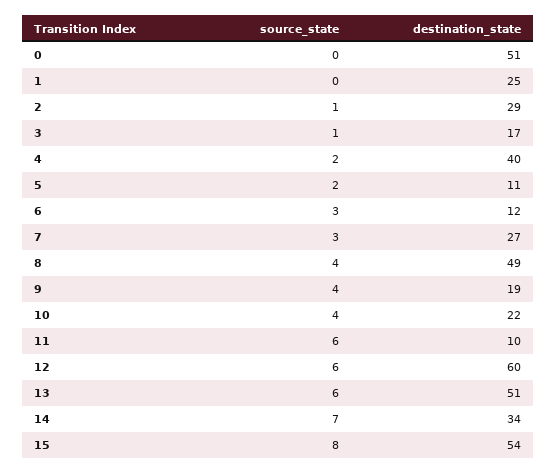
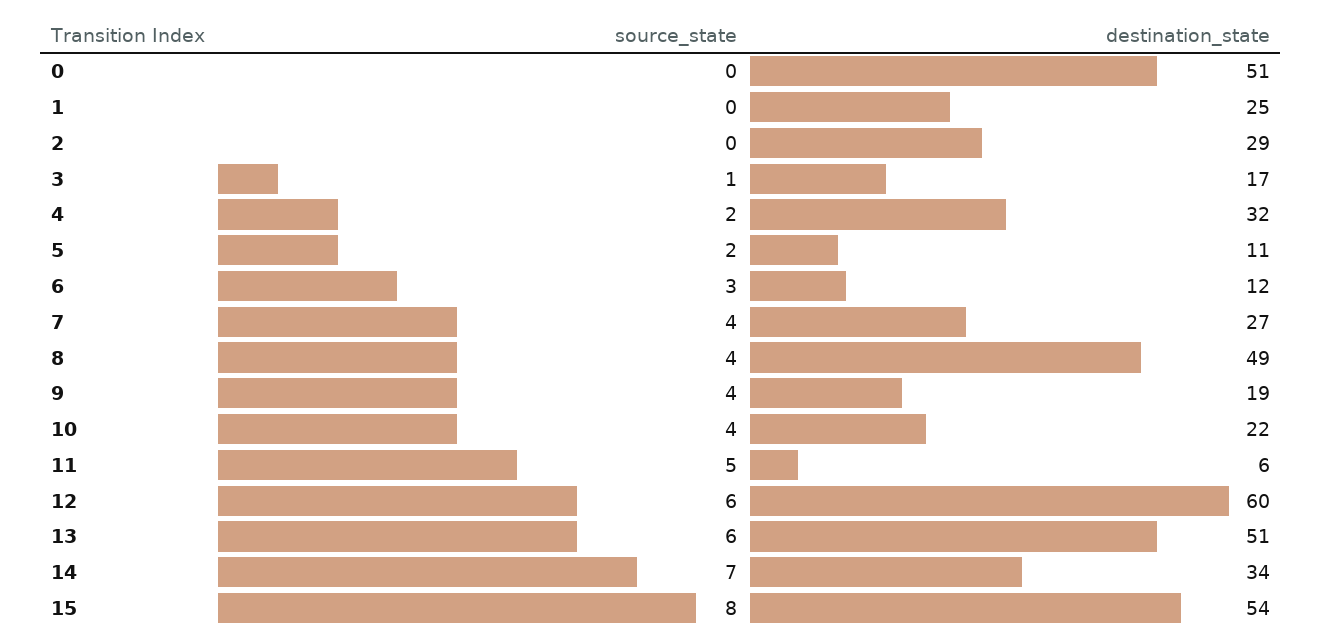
source_state, 2: 1 -> 0
destination_state, 4: 40 -> 32
source_state, 7: 3 -> 4
source_state, 11: 6 -> 5
destination_state, 11: 10 -> 6

